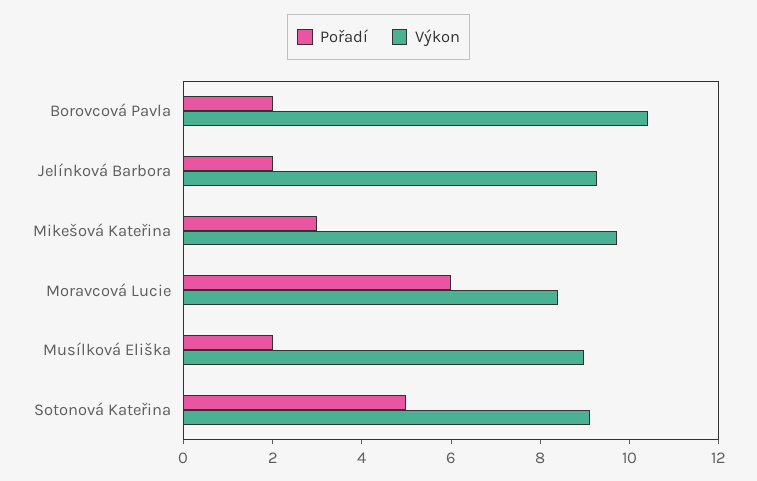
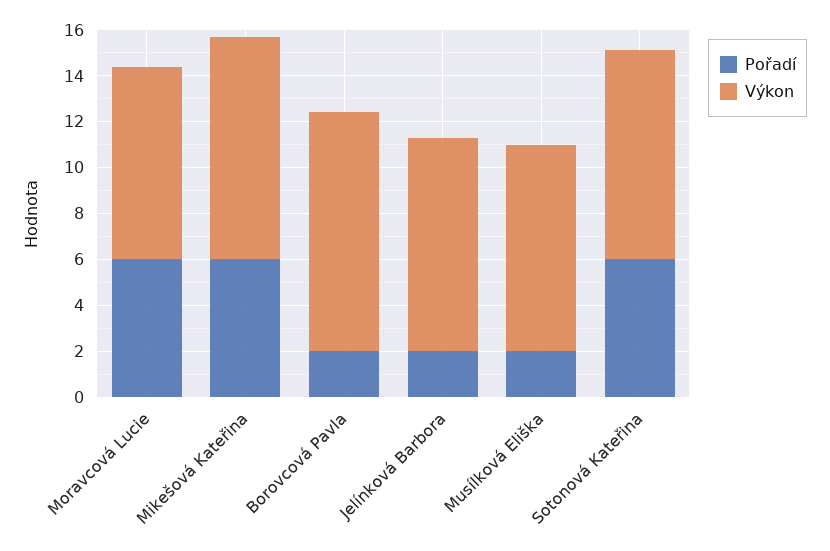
Pořadí, Mikešová Kateřina: 3 -> 6
Pořadí, Sotonová Kateřina: 5 -> 6

